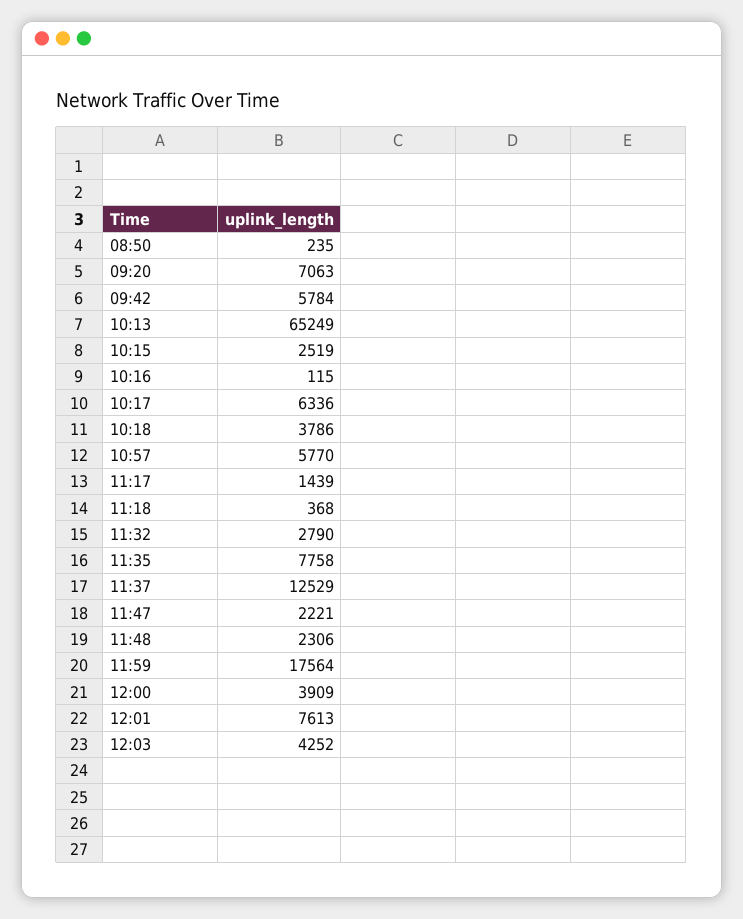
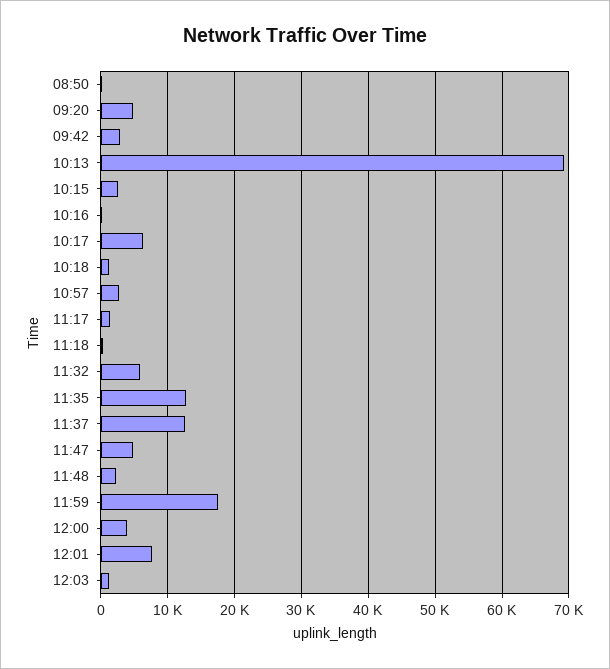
09:20: 7063 -> 5000
09:42: 5784 -> 3000
10:13: 65249 -> 69000
10:18: 3786 -> 1000
10:57: 5770 -> 3000
11:32: 2790 -> 6000
11:35: 7758 -> 13000
11:47: 2221 -> 5000
12:03: 4252 -> 1000

